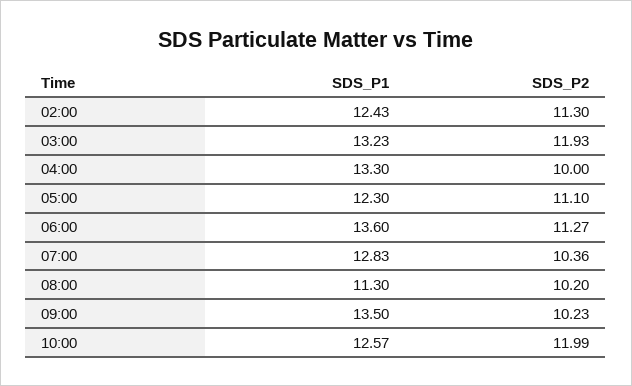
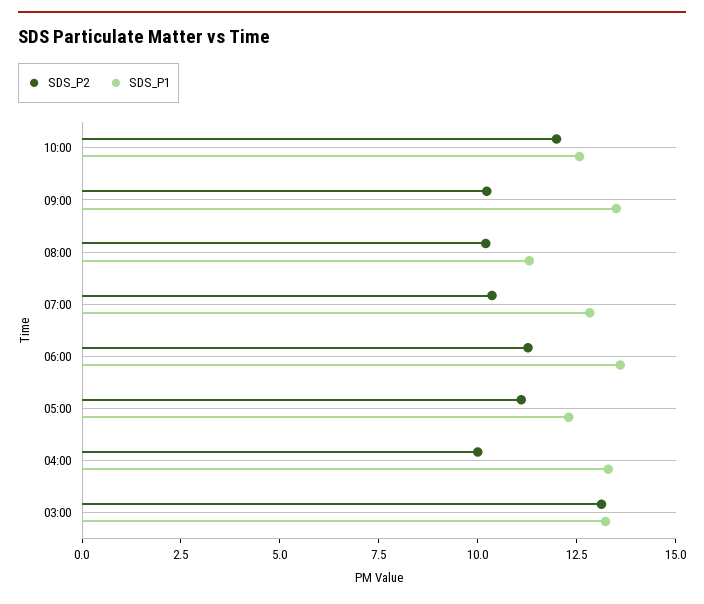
SDS_P1, 02:00: 12.43 -> none
SDS_P2, 02:00: 11.3 -> none
SDS_P2, 03:00: 11.93 -> 13

